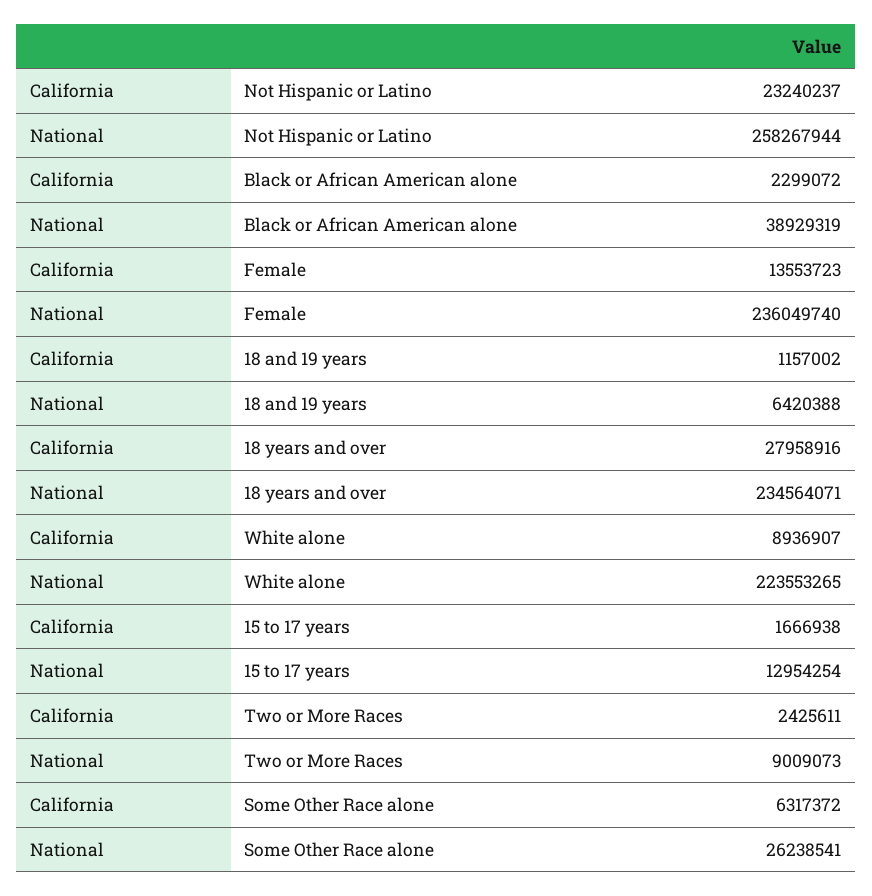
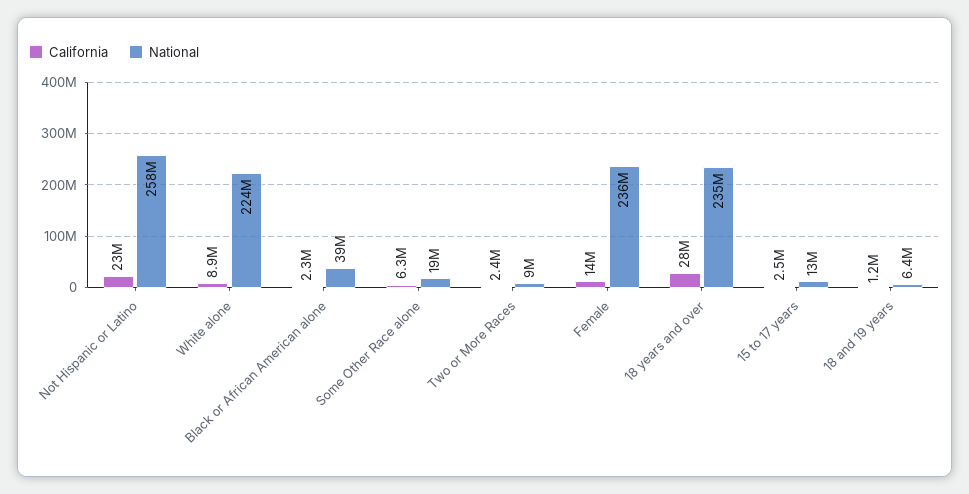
California, 15 to 17 years: 1666938 -> 2500000
National, Some Other Race alone: 26238541 -> 19000000

